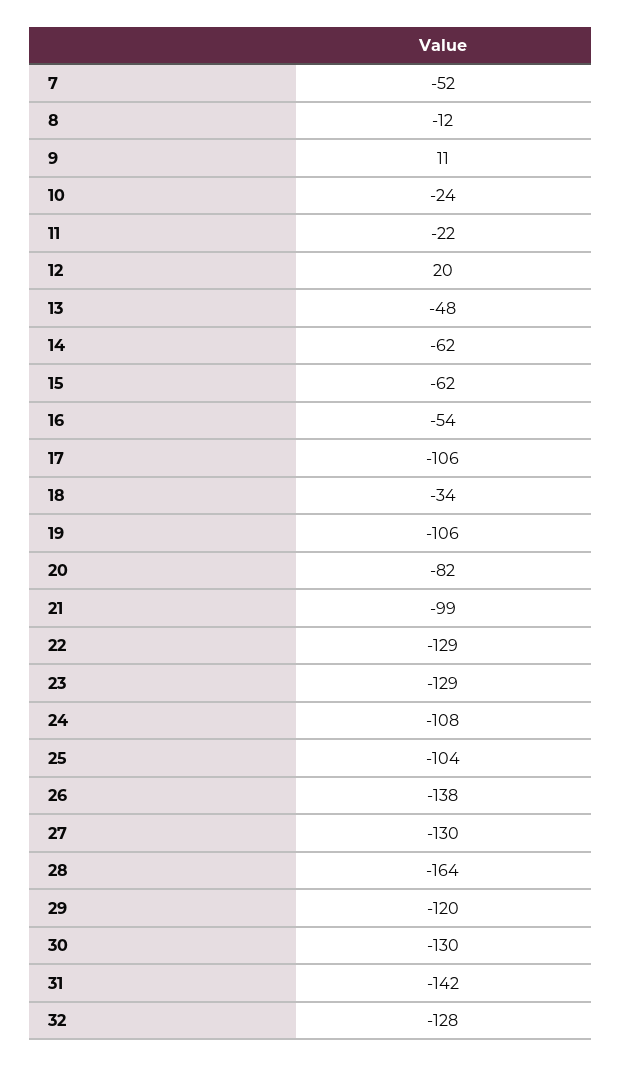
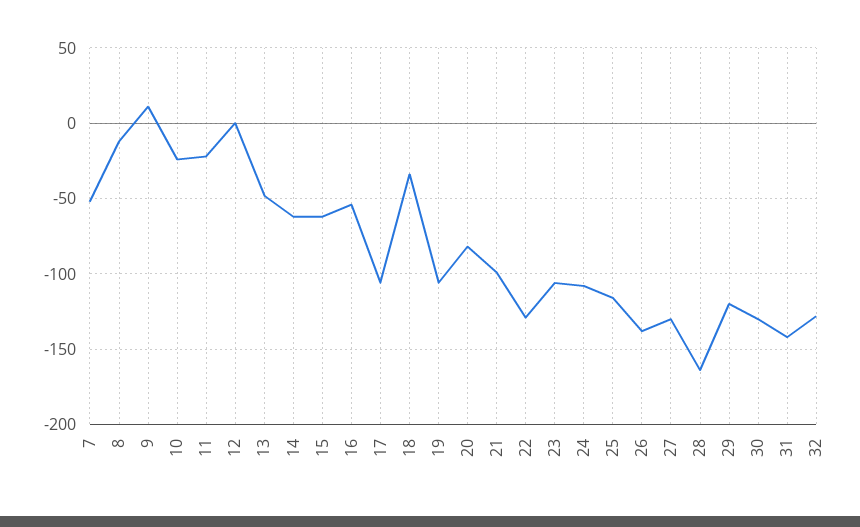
12: 20 -> 0
23: -129 -> -105
25: -104 -> -115

